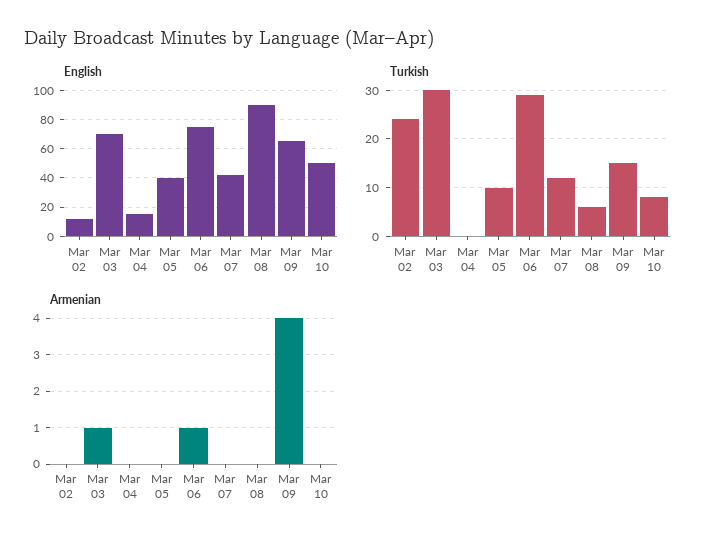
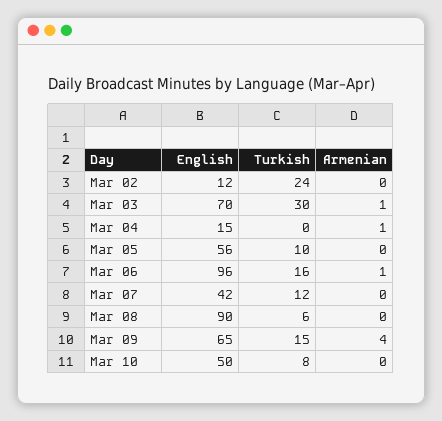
English, Mar 05: 40 -> 56
English, Mar 06: 75 -> 96
Turkish, Mar 06: 30 -> 16
Armenian, Mar 04: 0 -> 1

